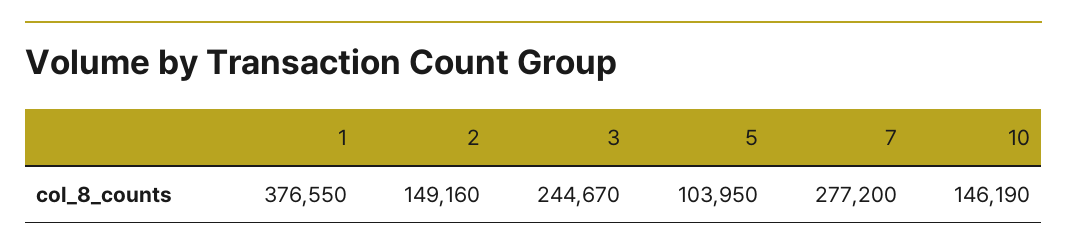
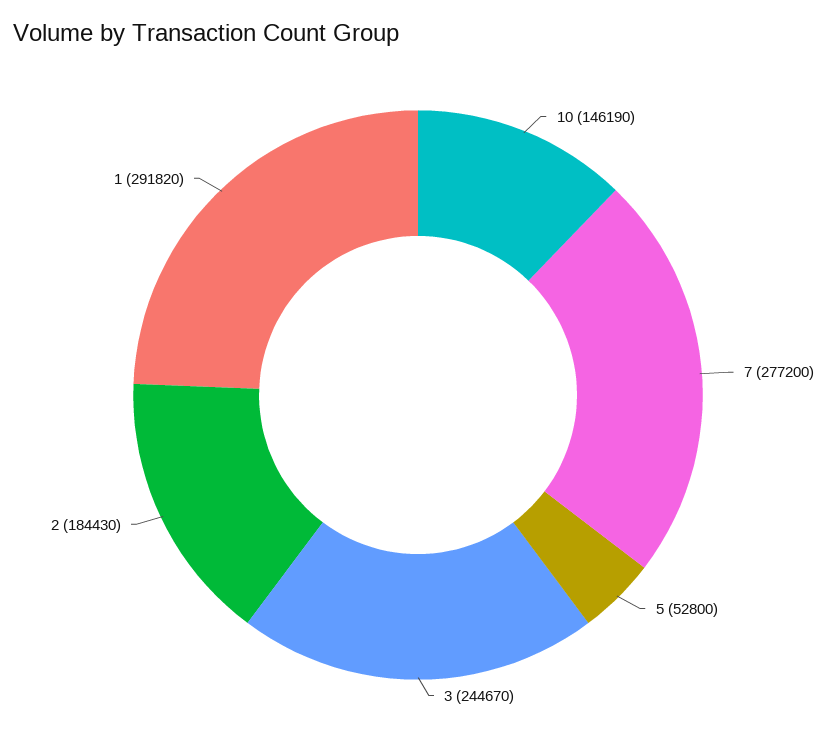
1: 376550 -> 291820
2: 149160 -> 184430
5: 103950 -> 52800

